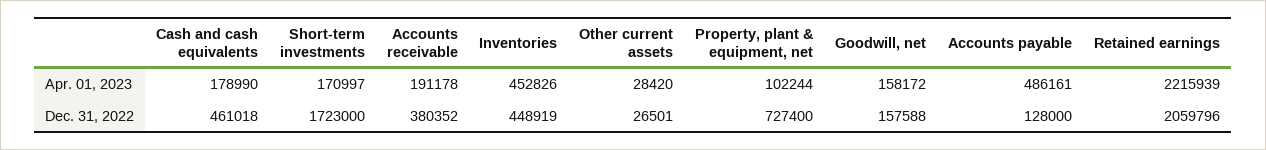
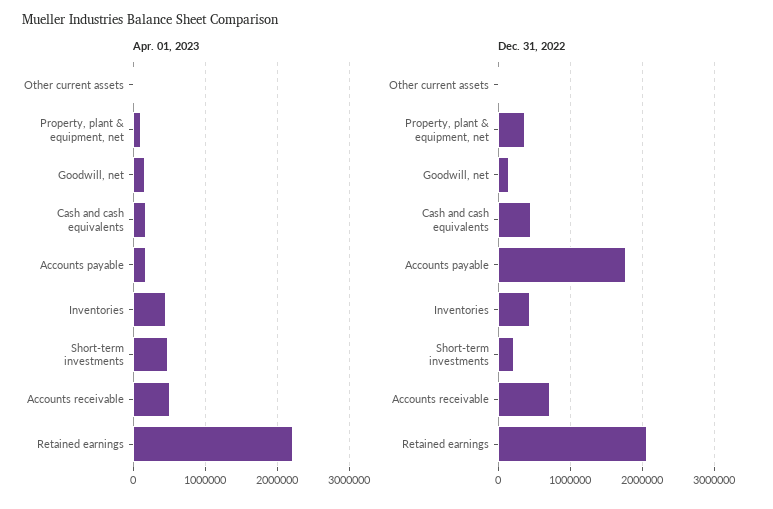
Apr. 01, 2023, Short-term investments: 170997 -> 500000
Apr. 01, 2023, Accounts receivable: 191178 -> 500000
Apr. 01, 2023, Accounts payable: 486161 -> 200000
Dec. 31, 2022, Short-term investments: 1723000 -> 200000
Dec. 31, 2022, Accounts receivable: 380352 -> 700000
Dec. 31, 2022, Property, plant & equipment, net: 727400 -> 400000
Dec. 31, 2022, Accounts payable: 128000 -> 1800000

